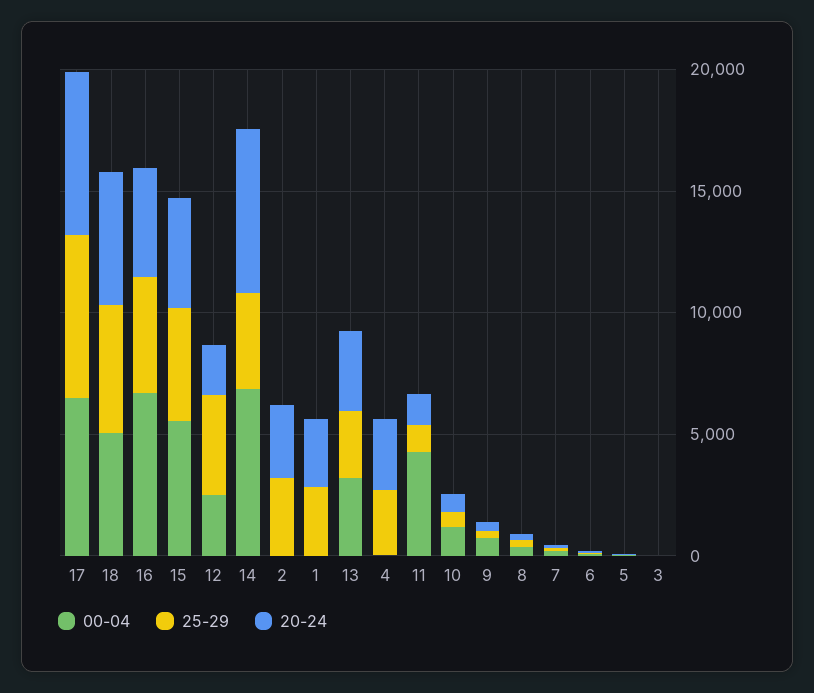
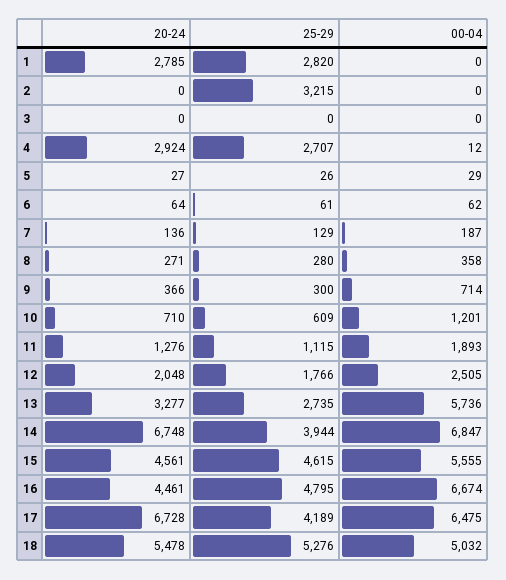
25-29, 17: 7000 -> 4189
25-29, 12: 4000 -> 1766
20-24, 2: 3000 -> 0
00-04, 13: 3000 -> 5736
00-04, 11: 4000 -> 1893

